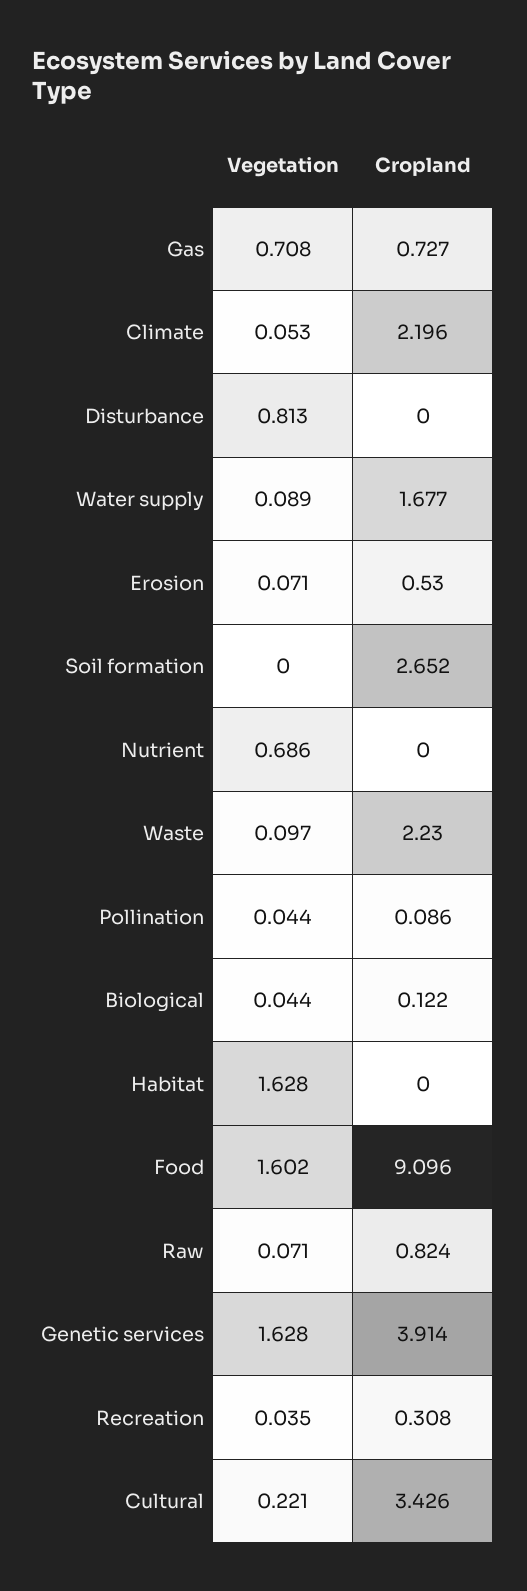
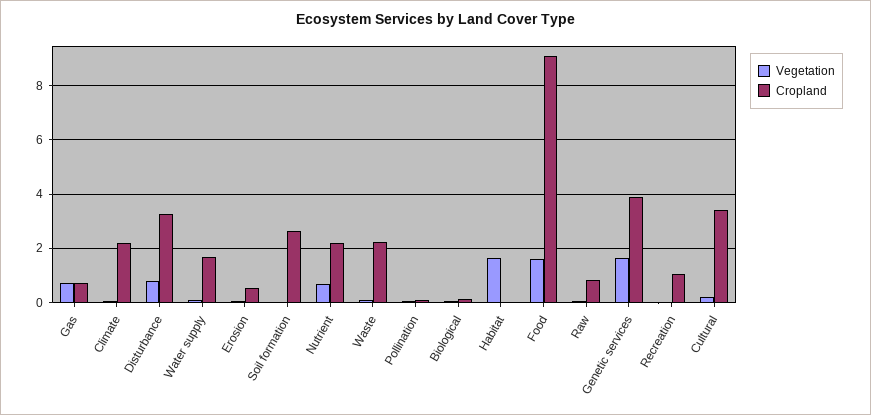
Cropland, Disturbance: 0 -> 3.25
Cropland, Nutrient: 0 -> 2.25
Cropland, Recreation: 0.308 -> 1

